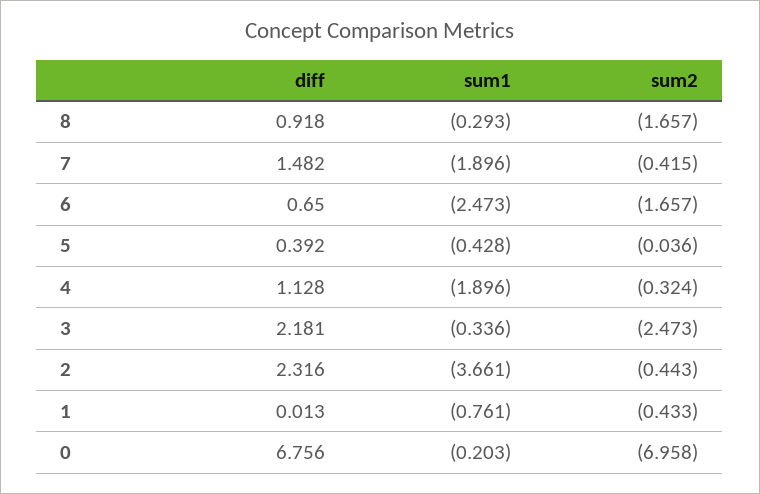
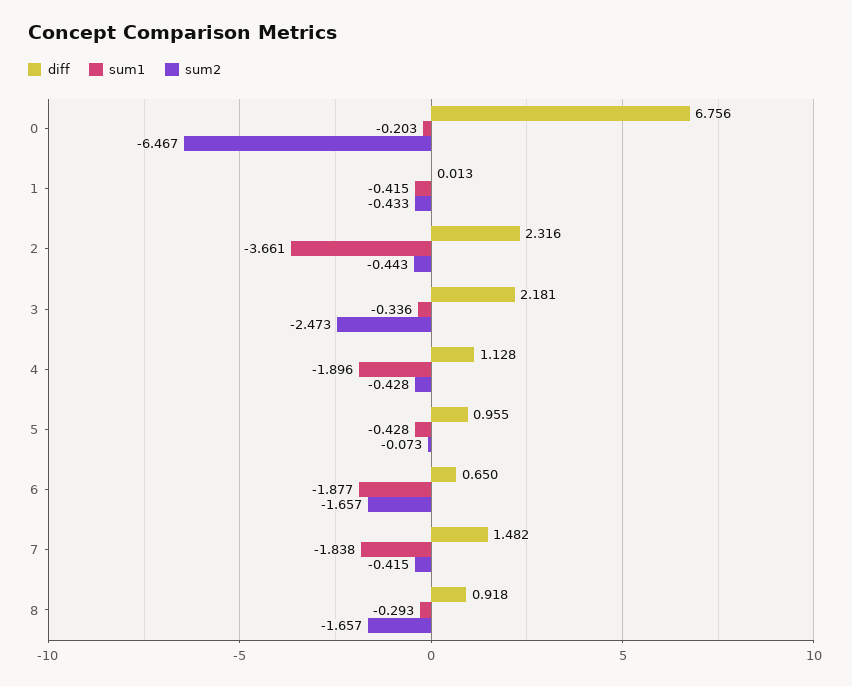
sum1, 7: -1.896 -> -1.838
sum1, 6: -2.473 -> -1.877
diff, 5: 0.392 -> 0.955
sum2, 5: -0.036 -> -0.073
sum2, 4: -0.324 -> -0.428
sum1, 1: -0.761 -> -0.415
sum2, 0: -6.958 -> -6.467

